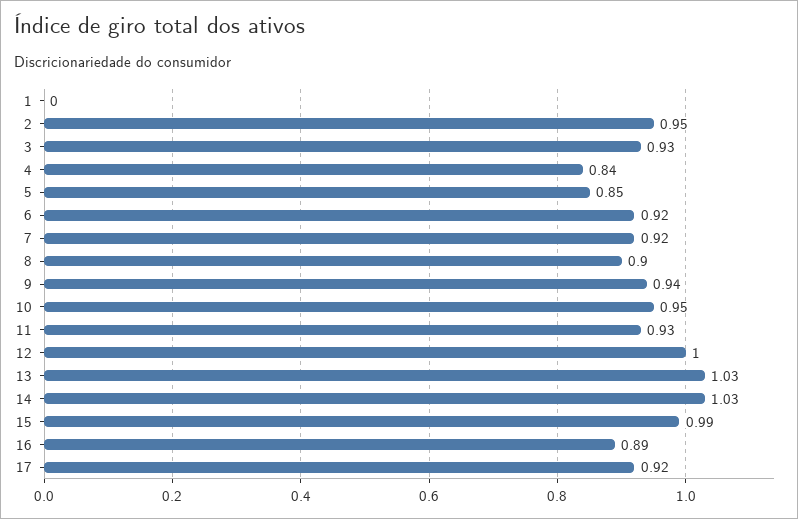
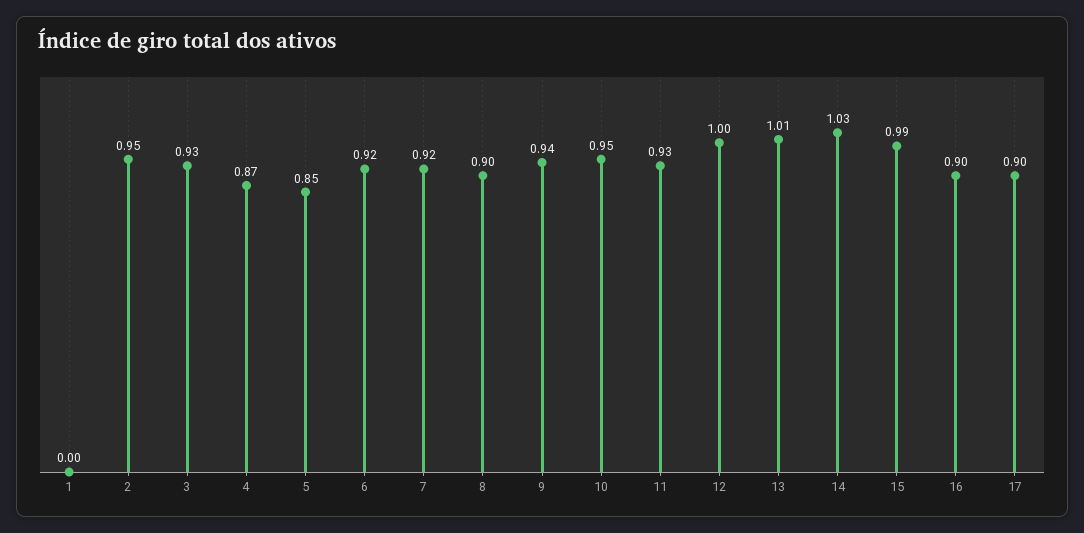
4: 0.84 -> 0.87
13: 1.03 -> 1.01
16: 0.89 -> 0.9
17: 0.92 -> 0.9

